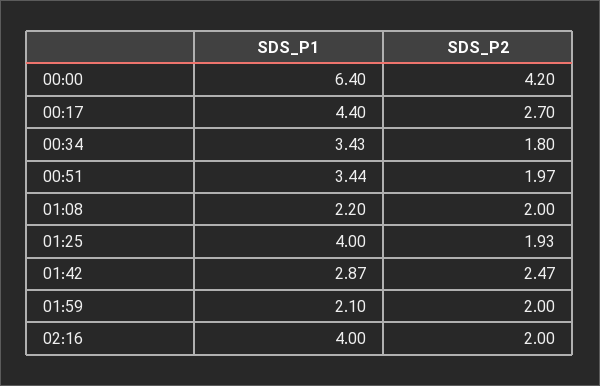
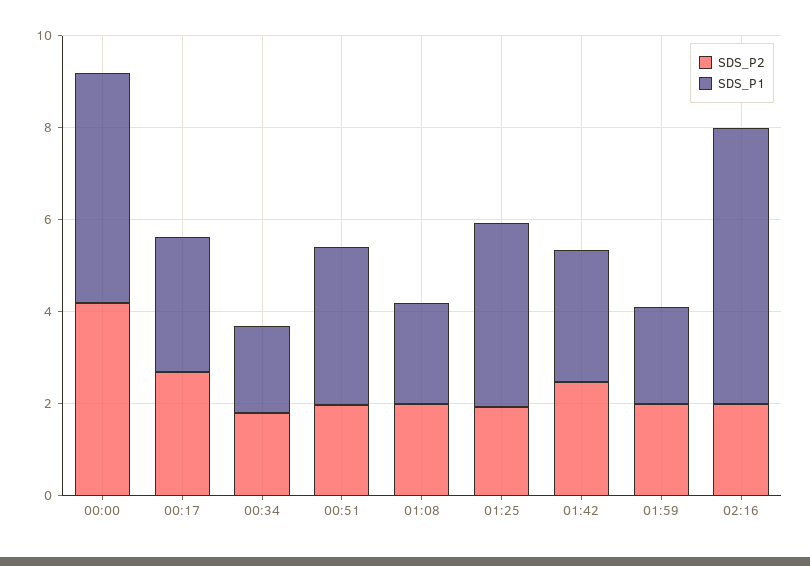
SDS_P1, 00:00: 6.4 -> 5
SDS_P1, 00:17: 4.4 -> 3
SDS_P1, 00:34: 3.43 -> 2
SDS_P1, 02:16: 4 -> 6

